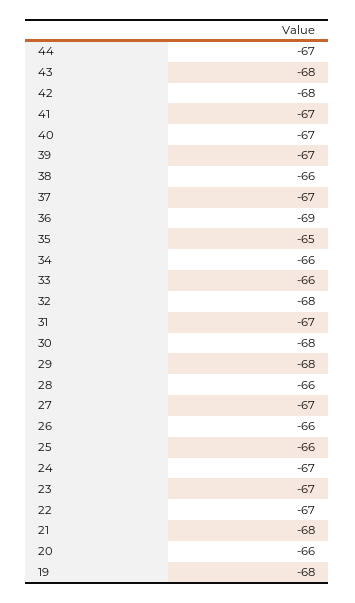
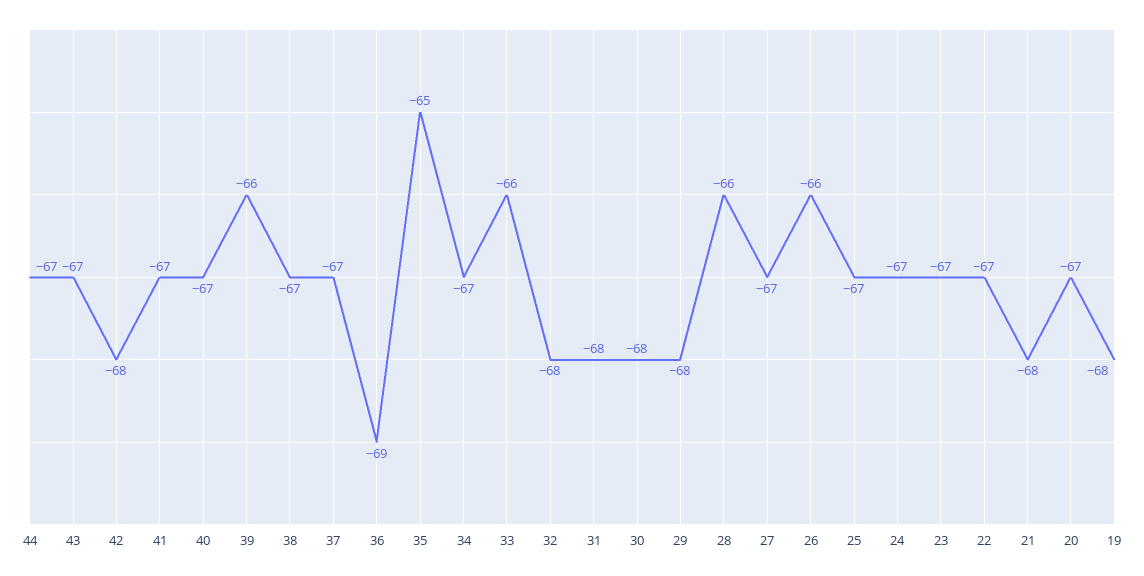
43: -68 -> -67
39: -67 -> -66
38: -66 -> -67
34: -66 -> -67
31: -67 -> -68
25: -66 -> -67
20: -66 -> -67

